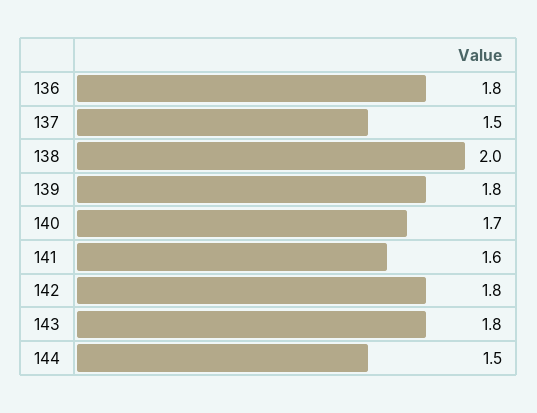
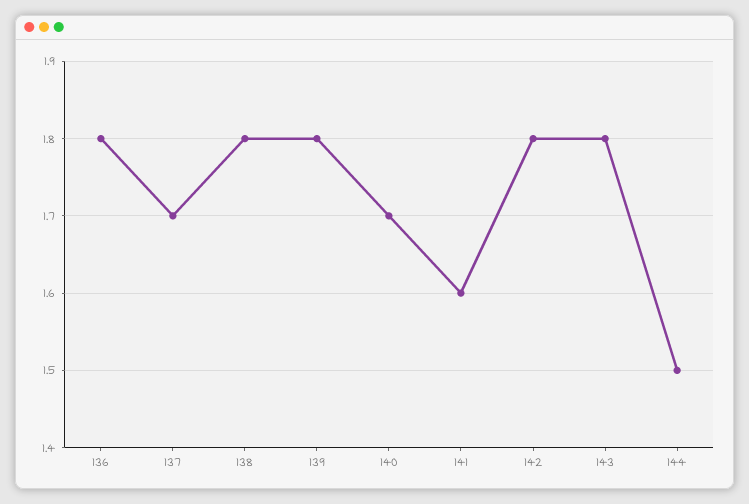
137: 1.5 -> 1.7
138: 2 -> 1.8

